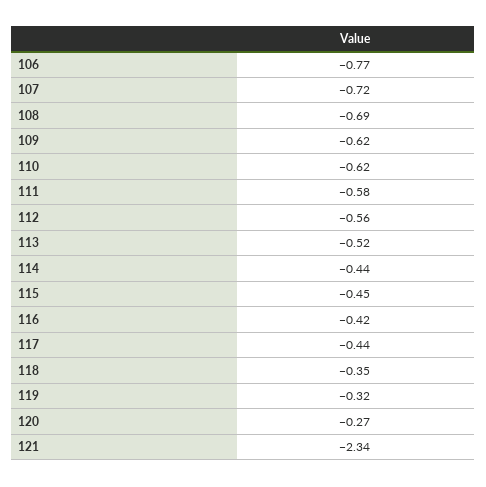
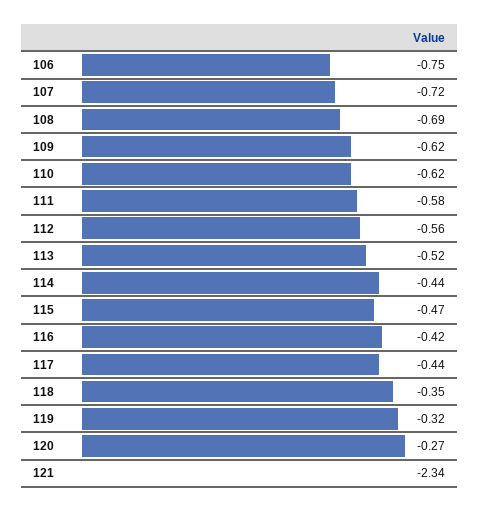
106: -0.77 -> -0.75
115: -0.45 -> -0.47

